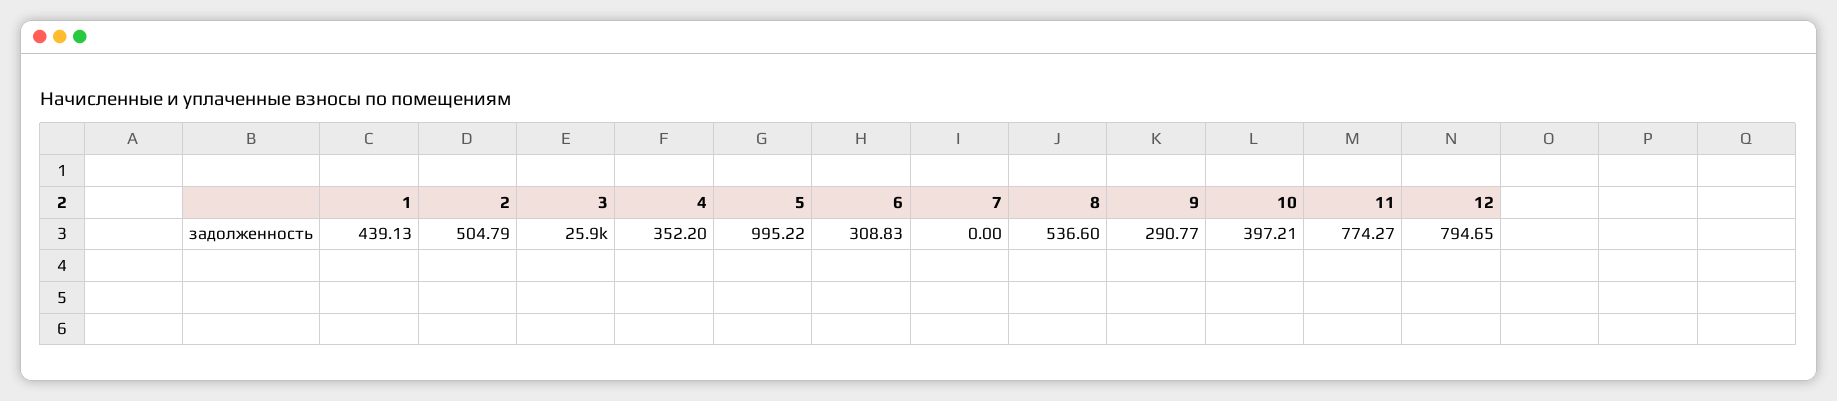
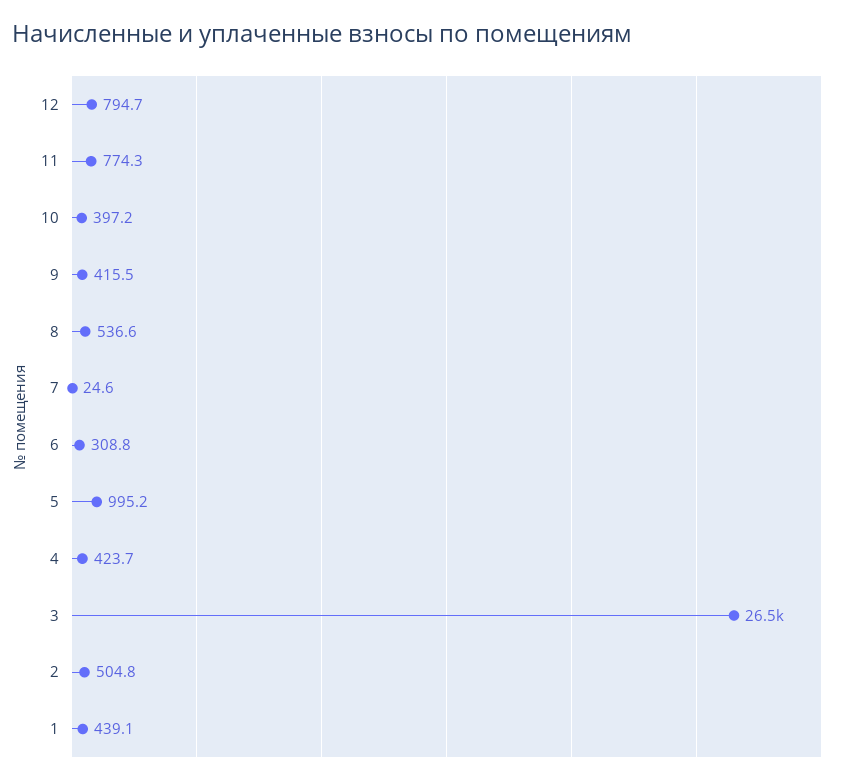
3: 25900 -> 26500
4: 352.2 -> 423.7
7: 0 -> 24.6
9: 290.77 -> 415.5

